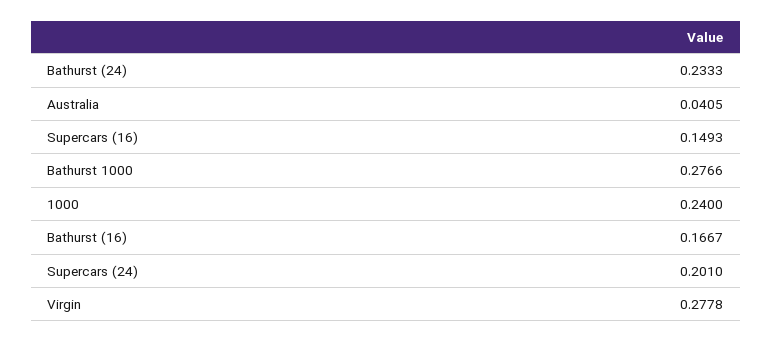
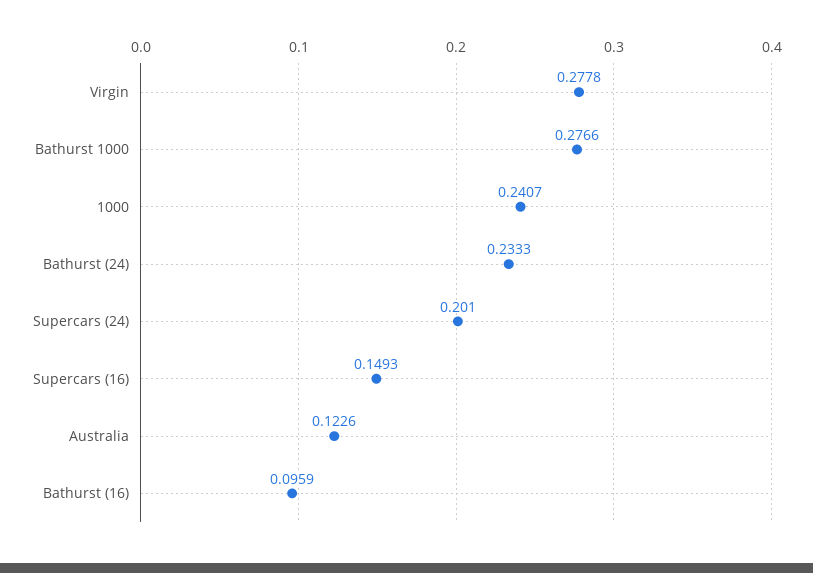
Australia: 0.0405 -> 0.1226
1000: 0.24 -> 0.2407
Bathurst (16): 0.1667 -> 0.0959

